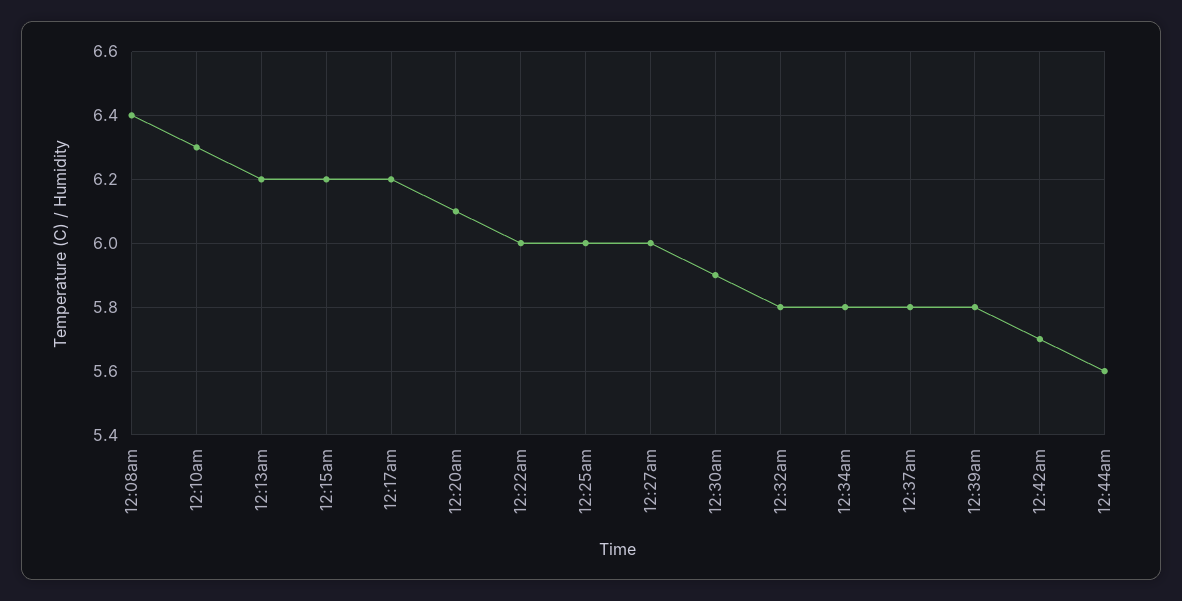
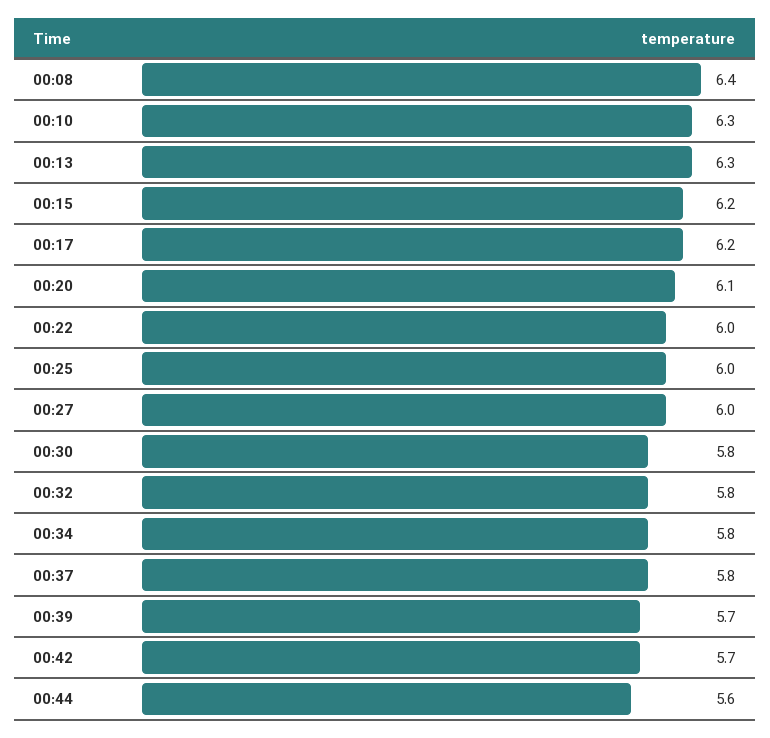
12:13am: 6.2 -> 6.3
12:30am: 5.9 -> 5.8
12:39am: 5.8 -> 5.7

